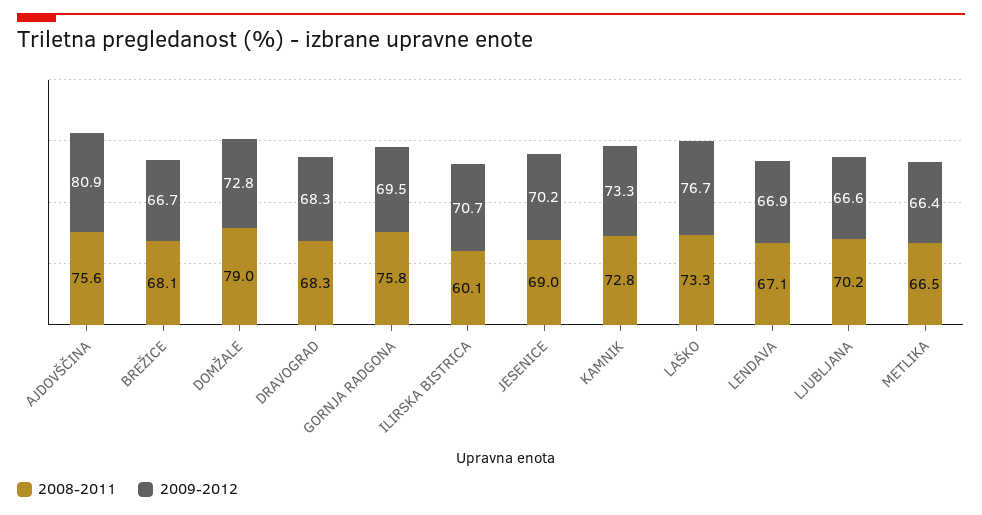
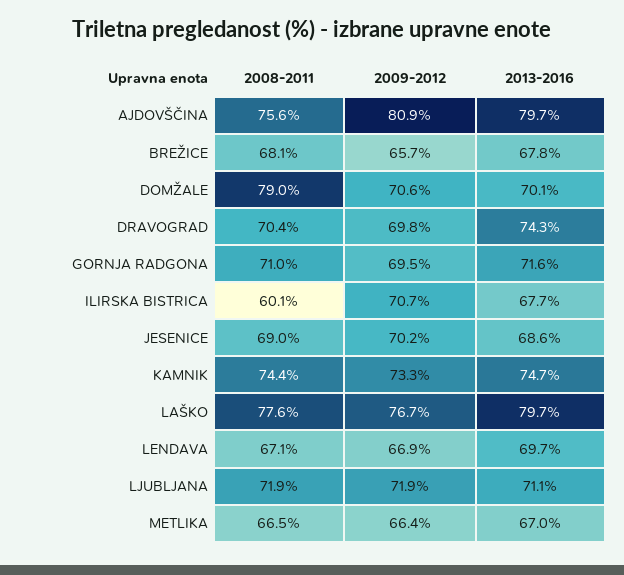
2009-2012, BREŽICE: 66.7 -> 65.7
2009-2012, DOMŽALE: 72.8 -> 70.6
2008-2011, DRAVOGRAD: 68.3 -> 70.4
2009-2012, DRAVOGRAD: 68.3 -> 69.8
2008-2011, GORNJA RADGONA: 75.8 -> 71
2008-2011, KAMNIK: 72.8 -> 74.4
2008-2011, LAŠKO: 73.3 -> 77.6
2008-2011, LJUBLJANA: 70.2 -> 71.9
2009-2012, LJUBLJANA: 66.6 -> 71.9
2013-2016, AJDOVŠČINA: none -> 79.7
2013-2016, BREŽICE: none -> 67.8
2013-2016, DOMŽALE: none -> 70.1
2013-2016, DRAVOGRAD: none -> 74.3
2013-2016, GORNJA RADGONA: none -> 71.6
2013-2016, ILIRSKA BISTRICA: none -> 67.7
2013-2016, JESENICE: none -> 68.6
2013-2016, KAMNIK: none -> 74.7
2013-2016, LAŠKO: none -> 79.7
2013-2016, LENDAVA: none -> 69.7
2013-2016, LJUBLJANA: none -> 71.1
2013-2016, METLIKA: none -> 67

